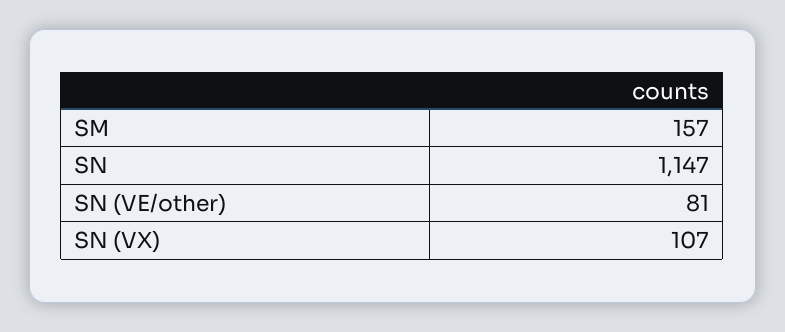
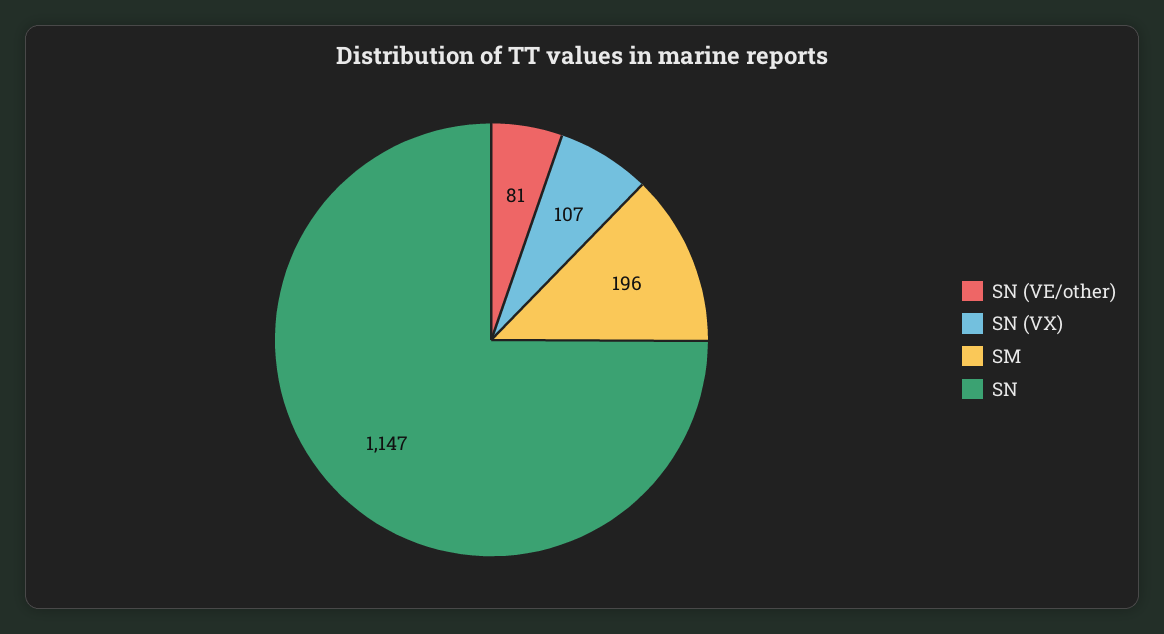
SM: 157 -> 196

